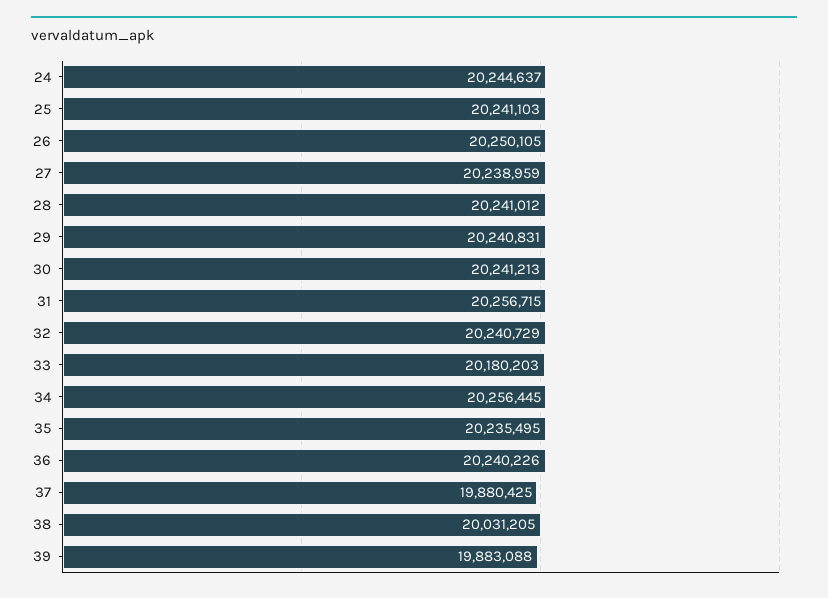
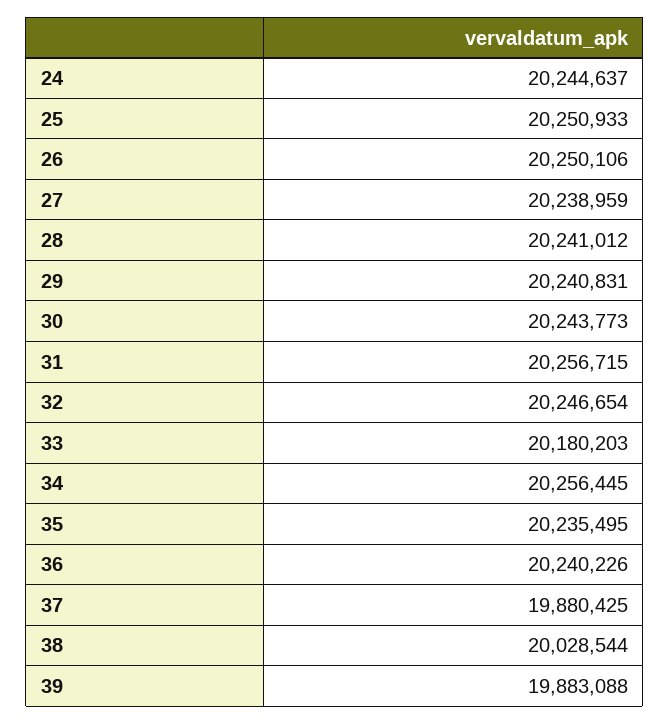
25: 20241103 -> 20250933
26: 20250105 -> 20250106
30: 20241213 -> 20243773
32: 20240729 -> 20246654
38: 20031205 -> 20028544

